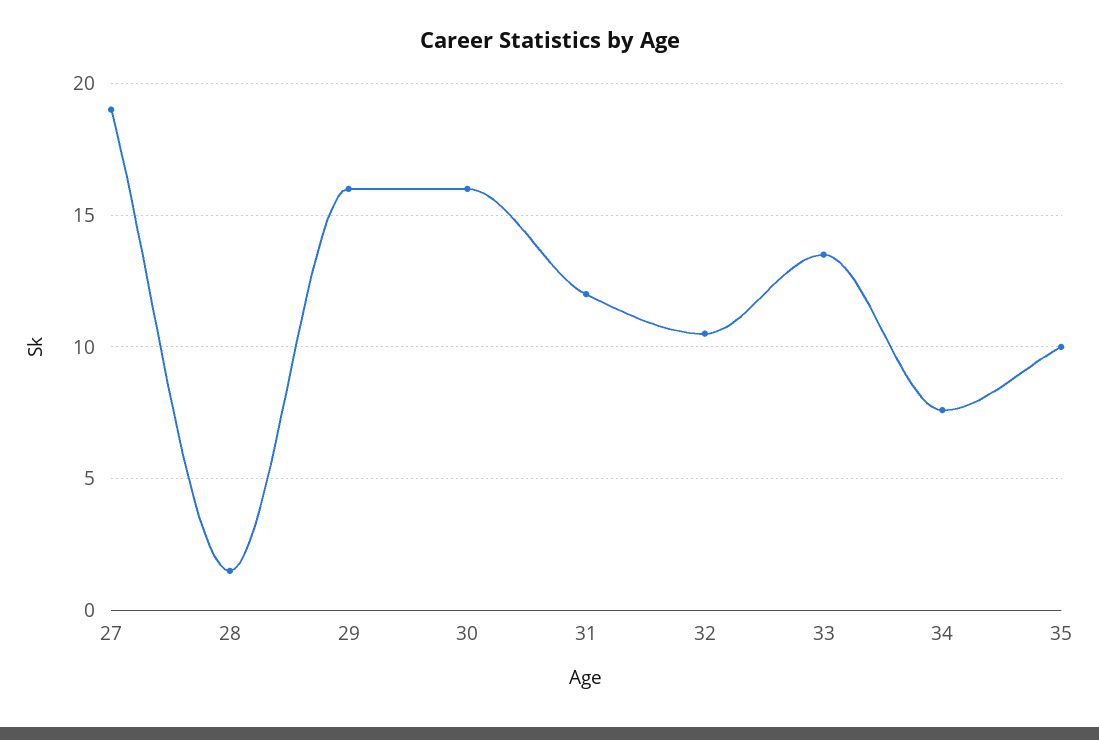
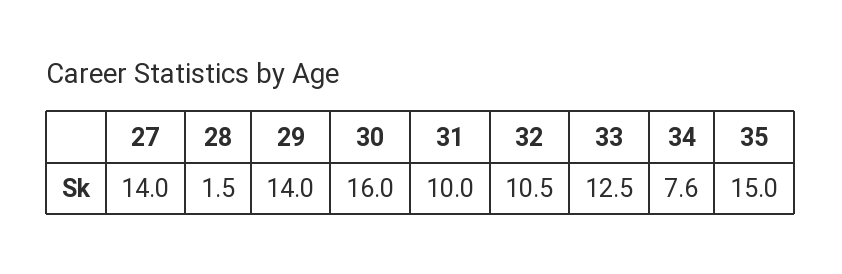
27: 19 -> 14
29: 16 -> 14
31: 12 -> 10
33: 13.5 -> 12.5
35: 10 -> 15

